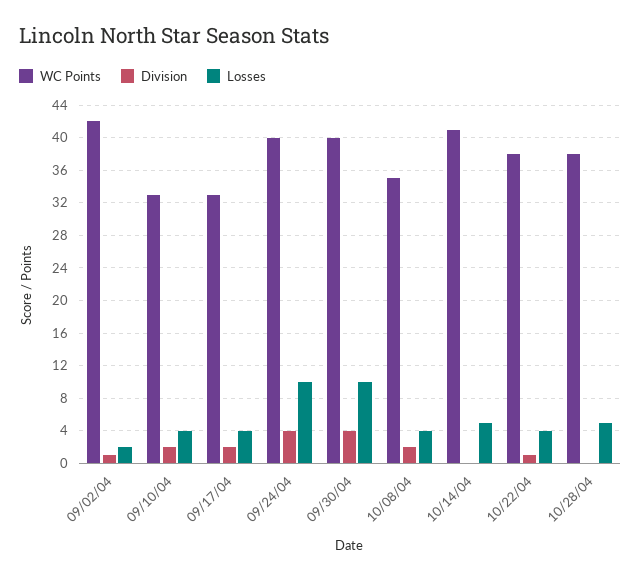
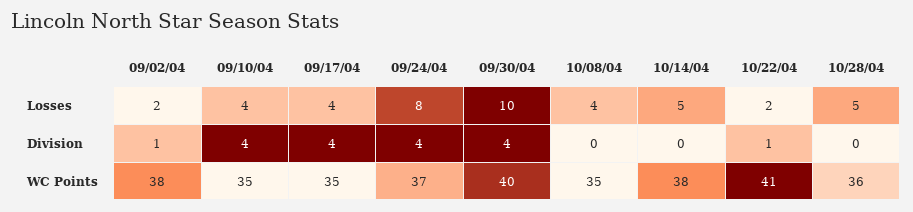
WC Points, 09/02/04: 42 -> 38
WC Points, 09/10/04: 33 -> 35
Division, 09/10/04: 2 -> 4
WC Points, 09/17/04: 33 -> 35
Division, 09/17/04: 2 -> 4
WC Points, 09/24/04: 40 -> 37
Losses, 09/24/04: 10 -> 8
Division, 10/08/04: 2 -> 0
WC Points, 10/14/04: 41 -> 38
WC Points, 10/22/04: 38 -> 41
Losses, 10/22/04: 4 -> 2
WC Points, 10/28/04: 38 -> 36

